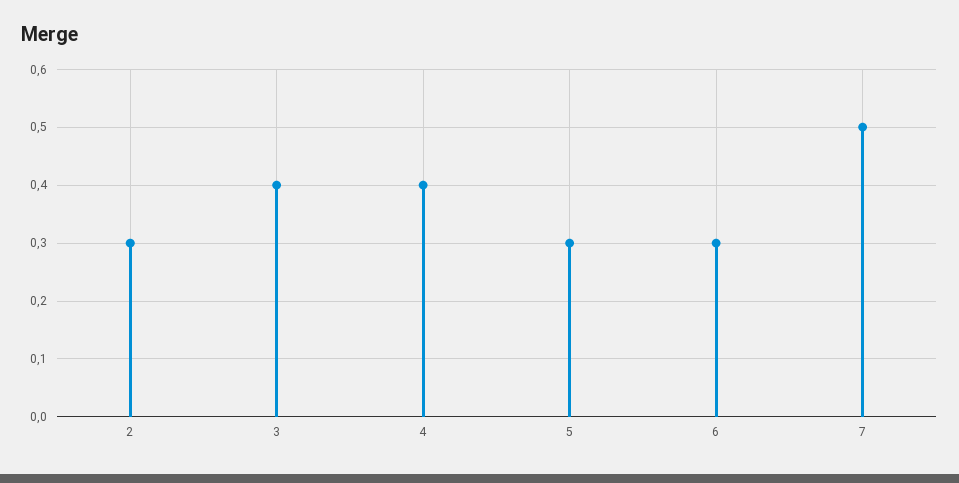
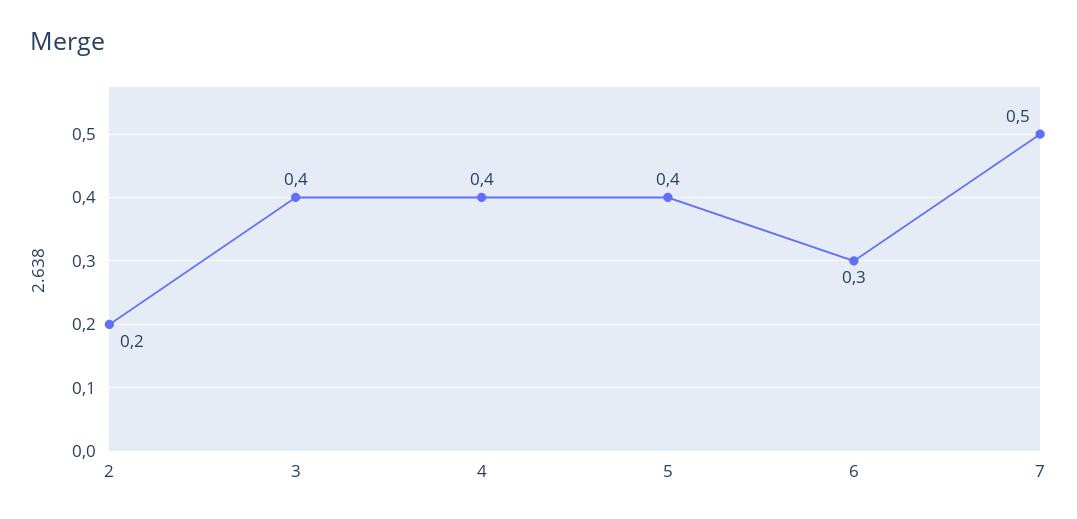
2: 0.3 -> 0.2
5: 0.3 -> 0.4

